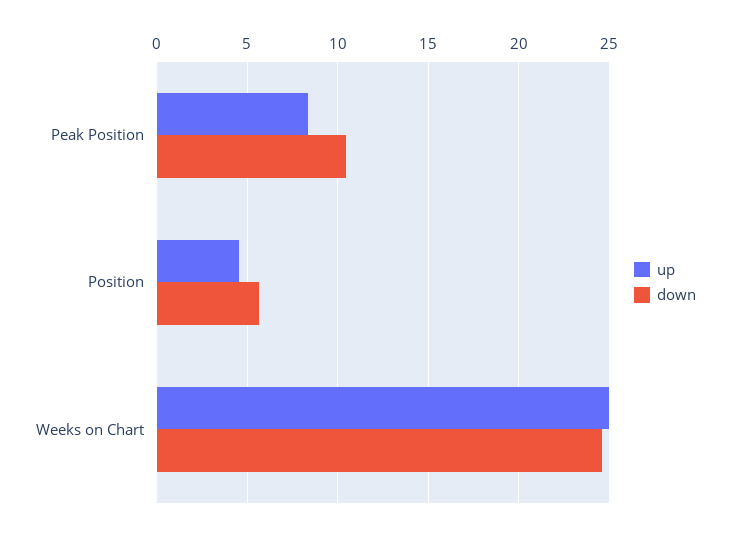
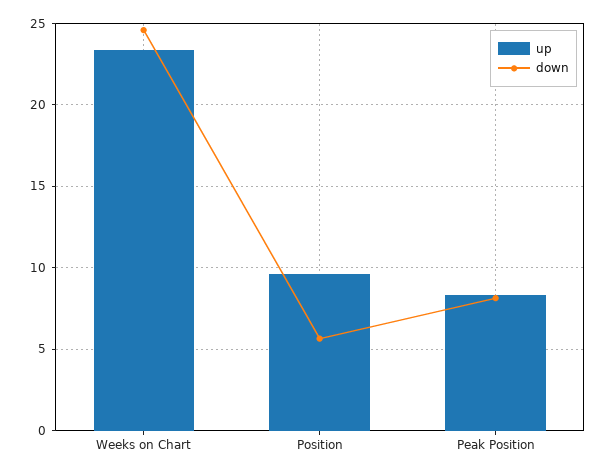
down, Peak Position: 10.5 -> 8
up, Position: 4.5 -> 9.5
up, Weeks on Chart: 25 -> 23.5

